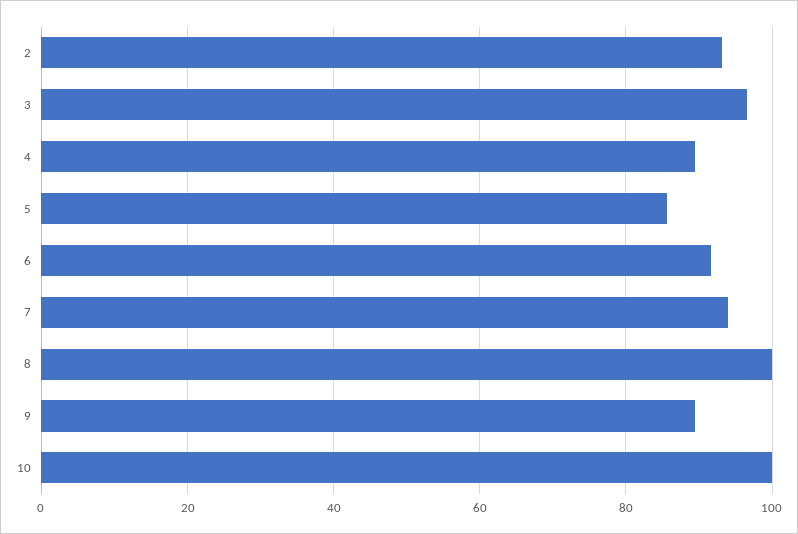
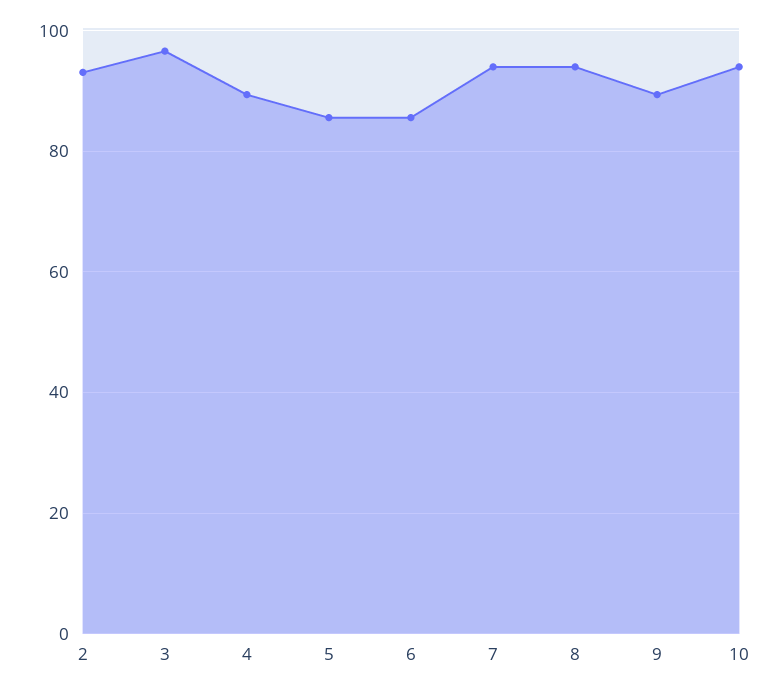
6: 92 -> 86
8: 100 -> 94
10: 100 -> 94

